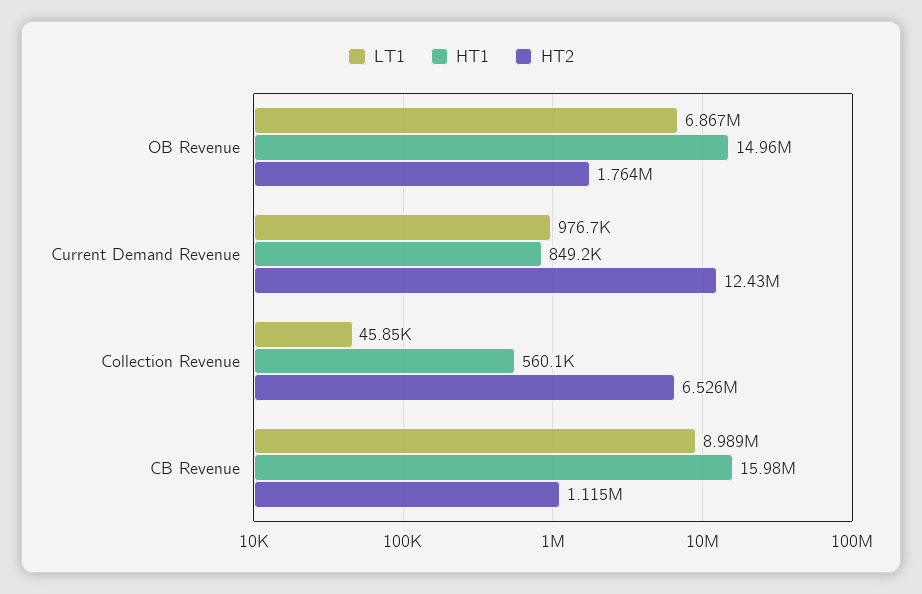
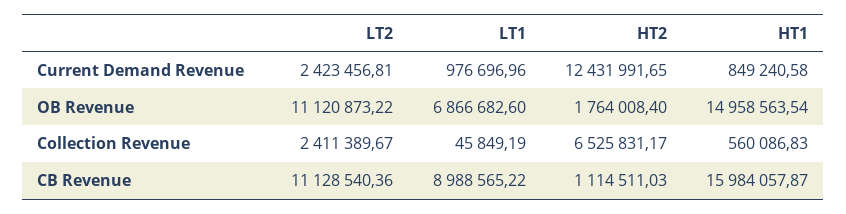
LT2, Current Demand Revenue: none -> 2423456.81
LT2, OB Revenue: none -> 11120873.22
LT2, Collection Revenue: none -> 2411389.67
LT2, CB Revenue: none -> 11128540.36

